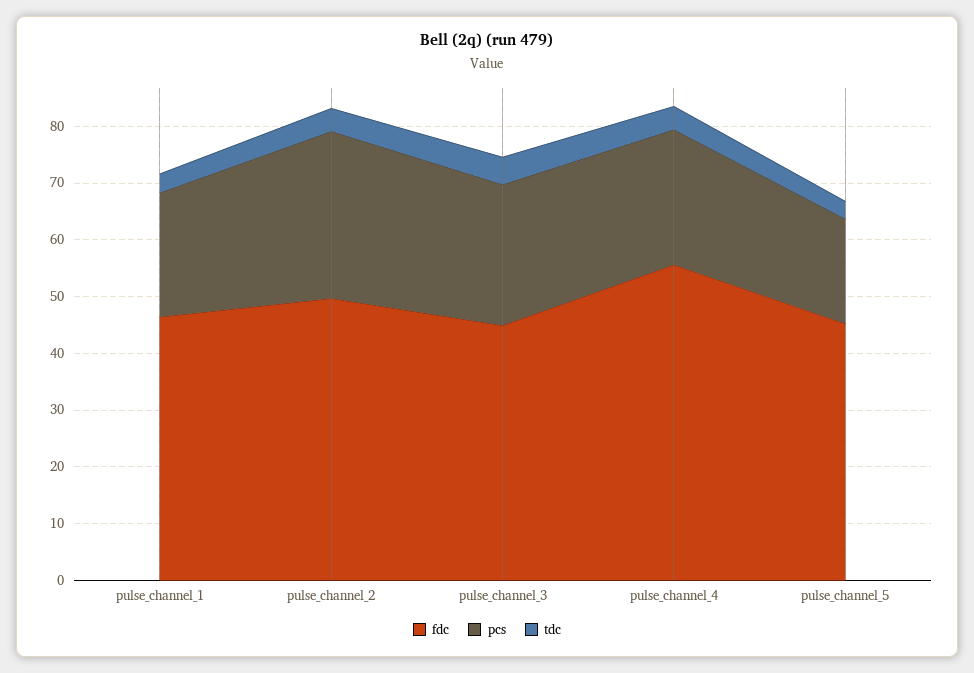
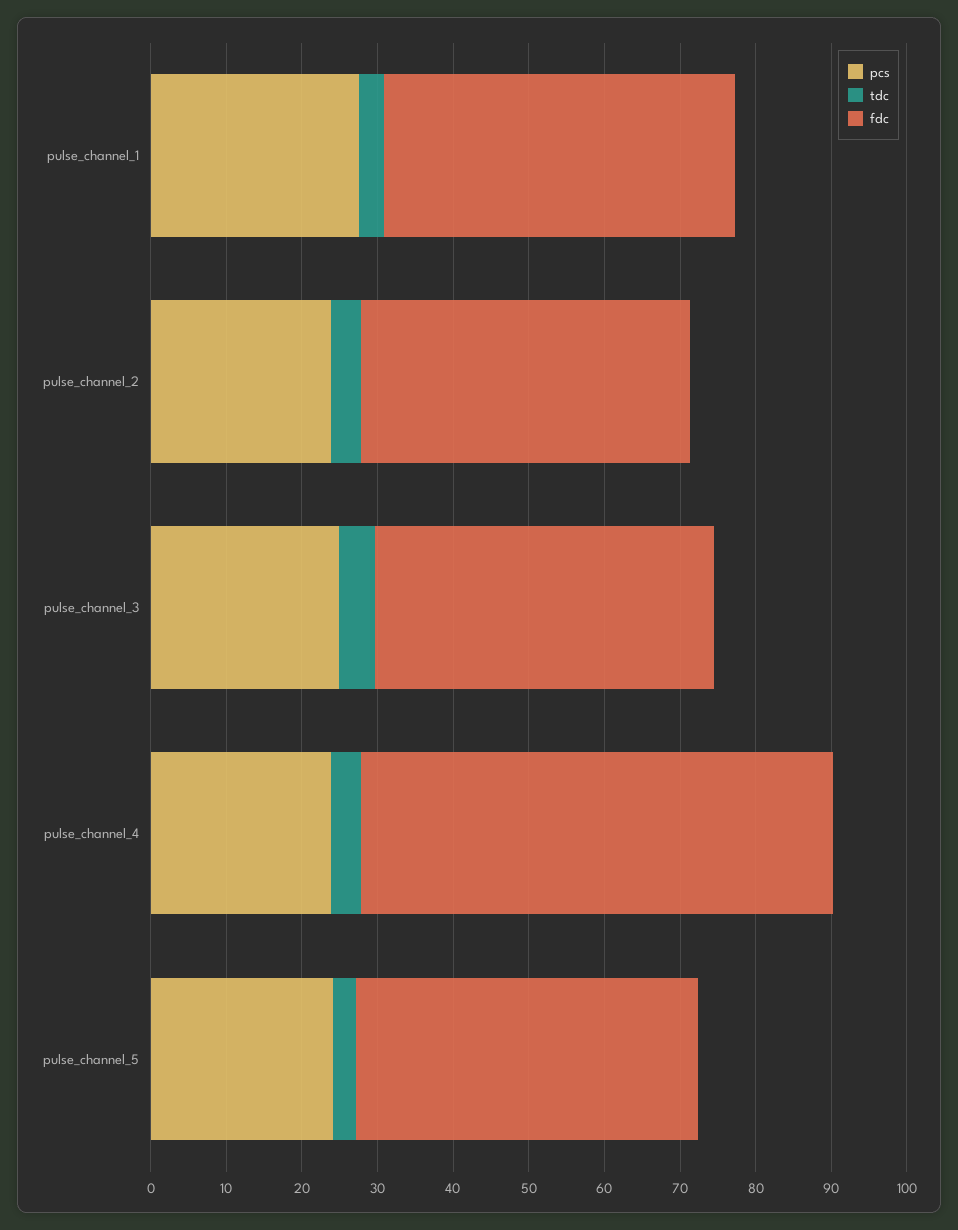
pcs, pulse_channel_1: 22 -> 28
fdc, pulse_channel_2: 50 -> 44
pcs, pulse_channel_2: 30 -> 24
fdc, pulse_channel_4: 56 -> 62
pcs, pulse_channel_5: 18 -> 24

